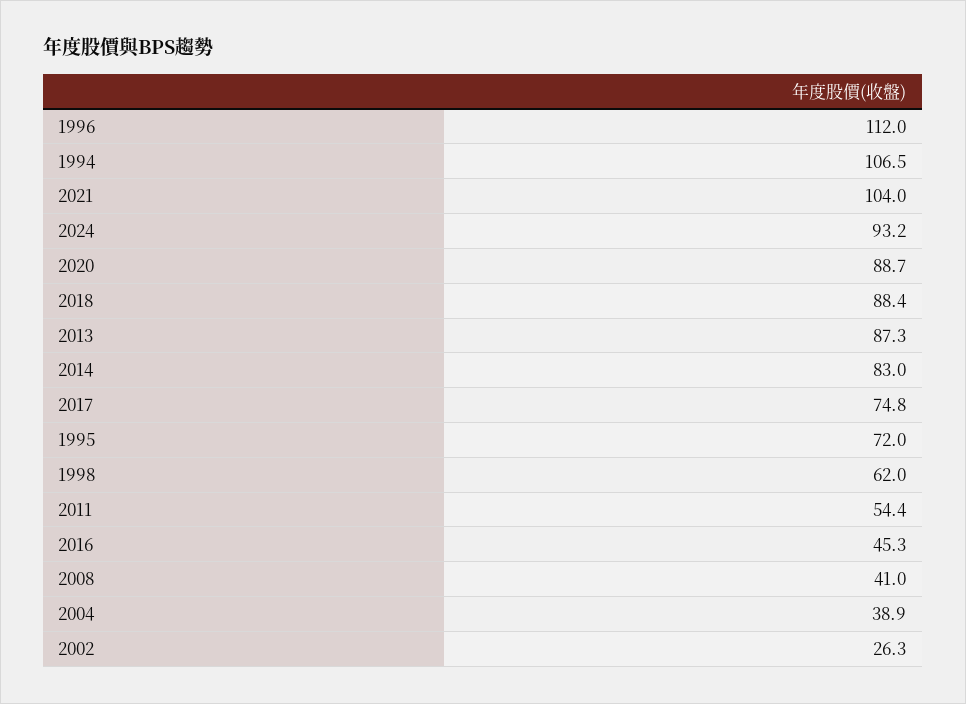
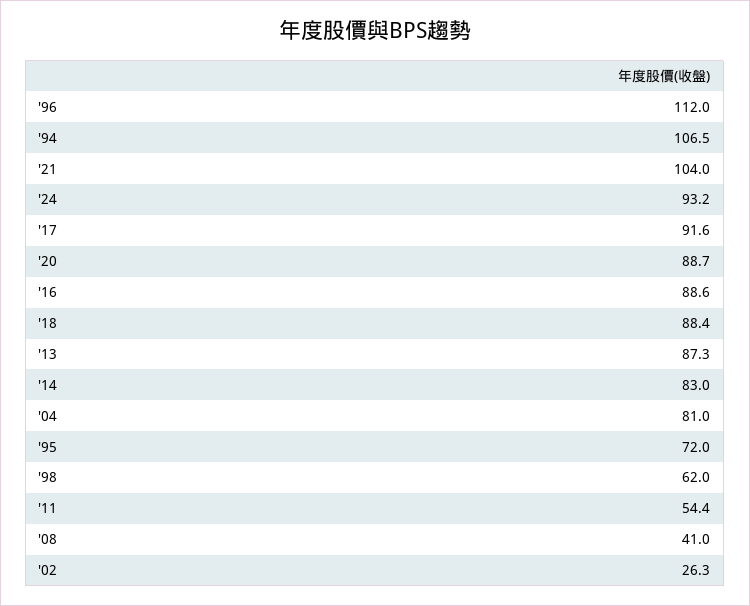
2017: 74.8 -> 91.6
2016: 45.3 -> 88.6
2004: 38.9 -> 81

